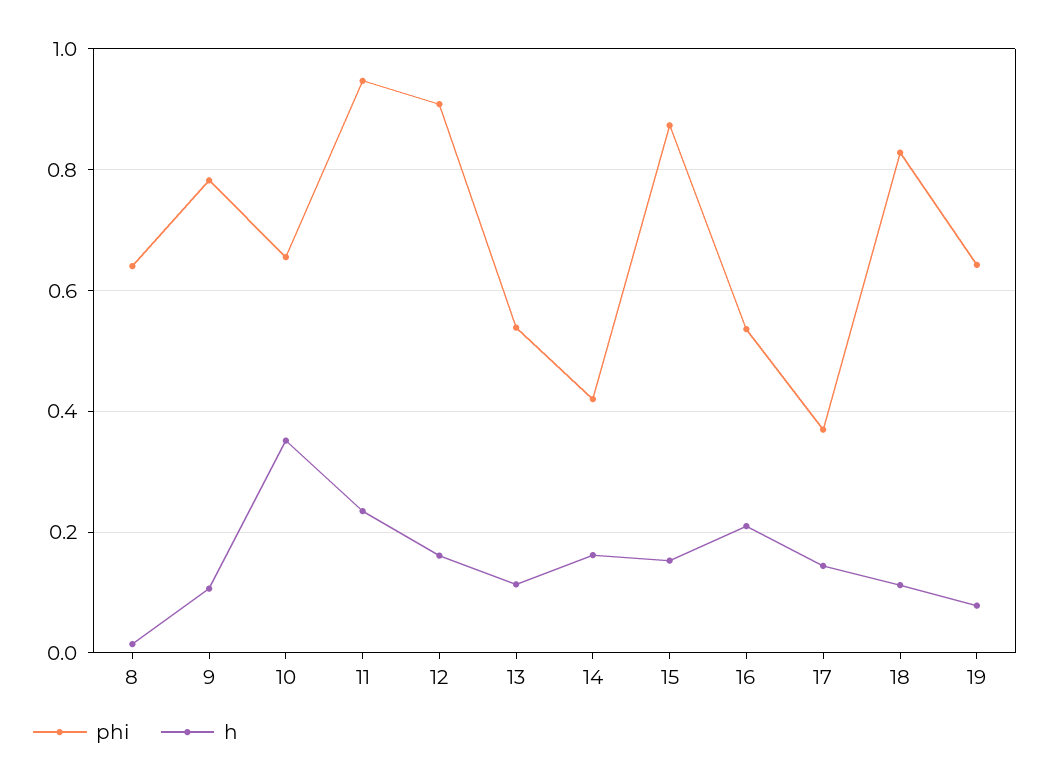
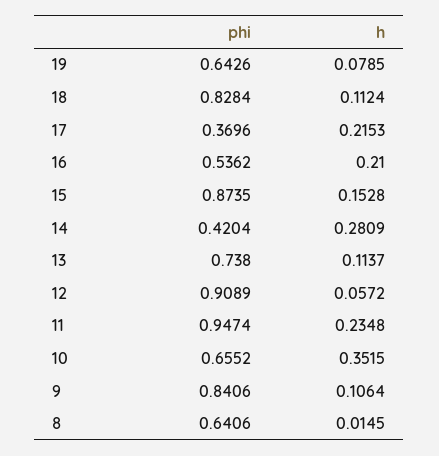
phi, 9: 0.78 -> 0.8406
h, 12: 0.16 -> 0.0572
phi, 13: 0.54 -> 0.738
h, 14: 0.16 -> 0.2809
h, 17: 0.14 -> 0.2153

